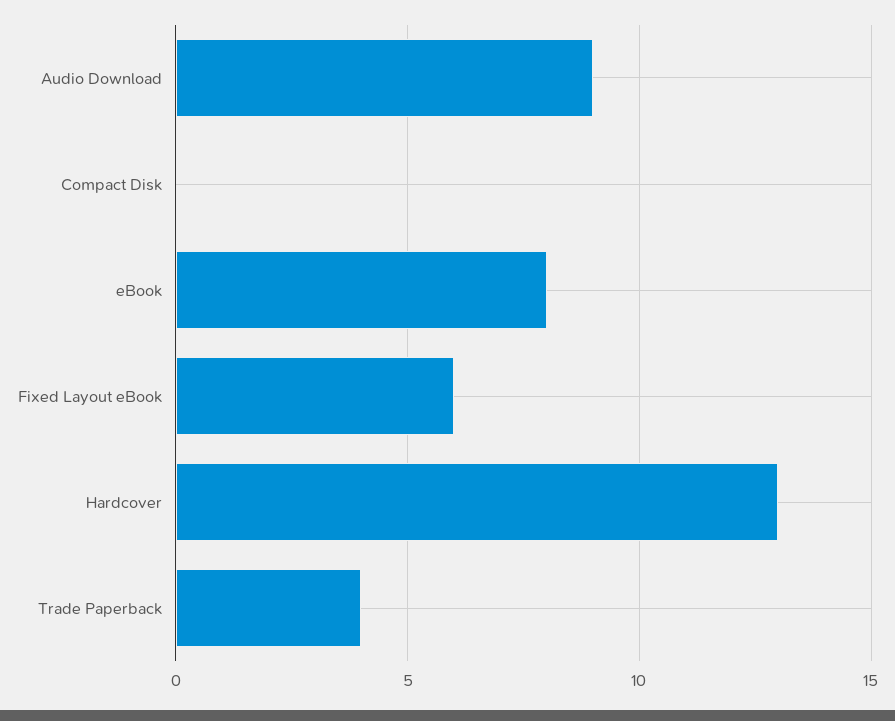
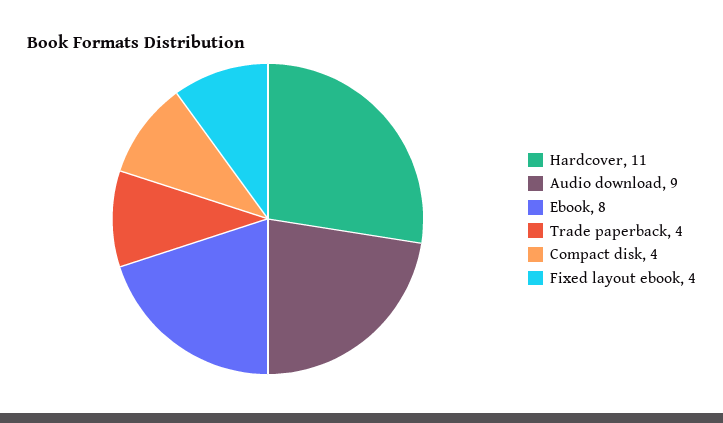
Compact Disk: 0 -> 4
Fixed Layout eBook: 6 -> 4
Hardcover: 13 -> 11

